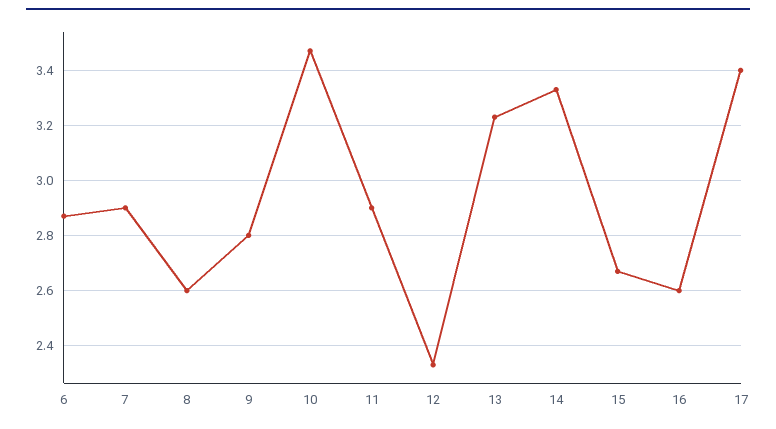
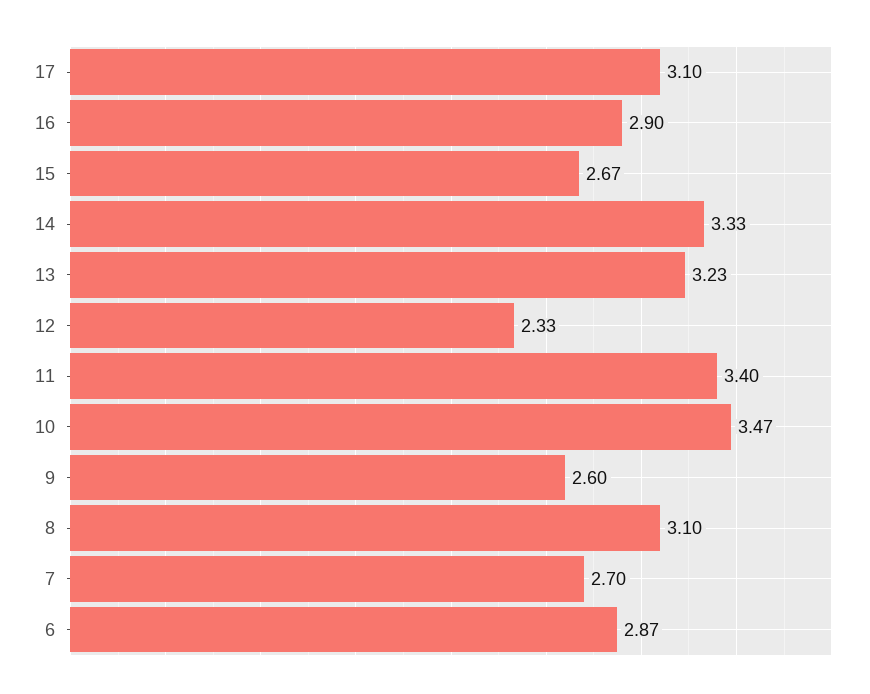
7: 2.9 -> 2.7
8: 2.6 -> 3.1
9: 2.8 -> 2.6
11: 2.9 -> 3.4
16: 2.6 -> 2.9
17: 3.4 -> 3.1

